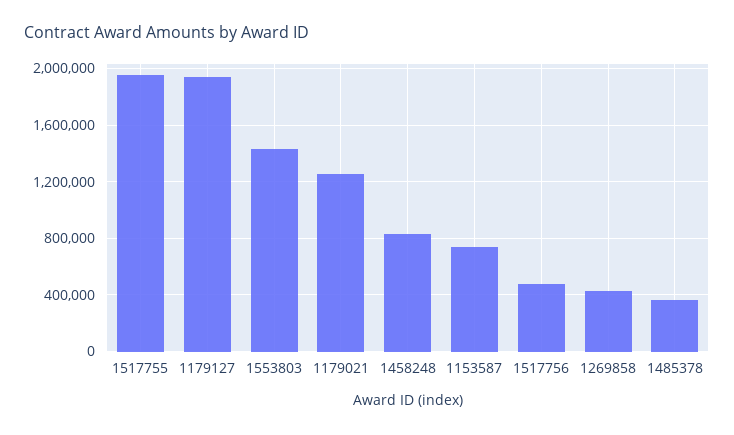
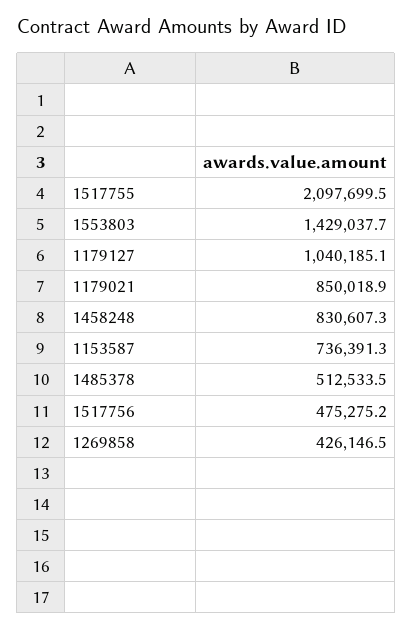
1517755: 1950000 -> 2097699.5
1179127: 1950000 -> 1040185.1
1179021: 1250000 -> 850018.9
1485378: 350000 -> 512533.5

